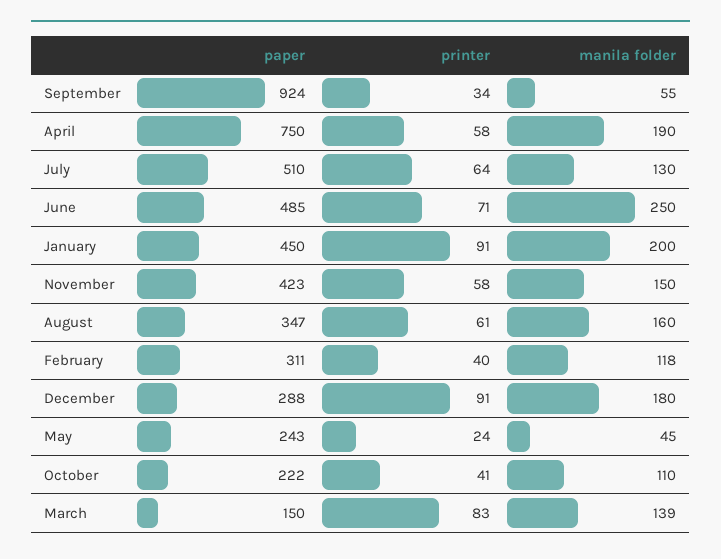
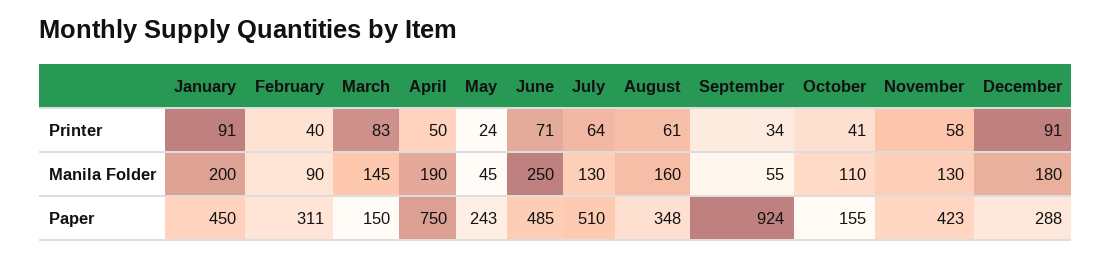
printer, April: 58 -> 50
manila folder, November: 150 -> 130
paper, August: 347 -> 348
manila folder, February: 118 -> 90
paper, October: 222 -> 155
manila folder, March: 139 -> 145

